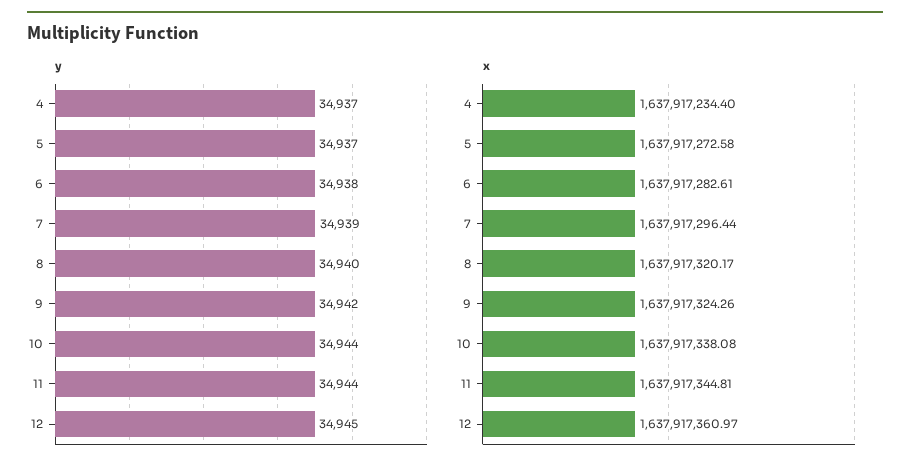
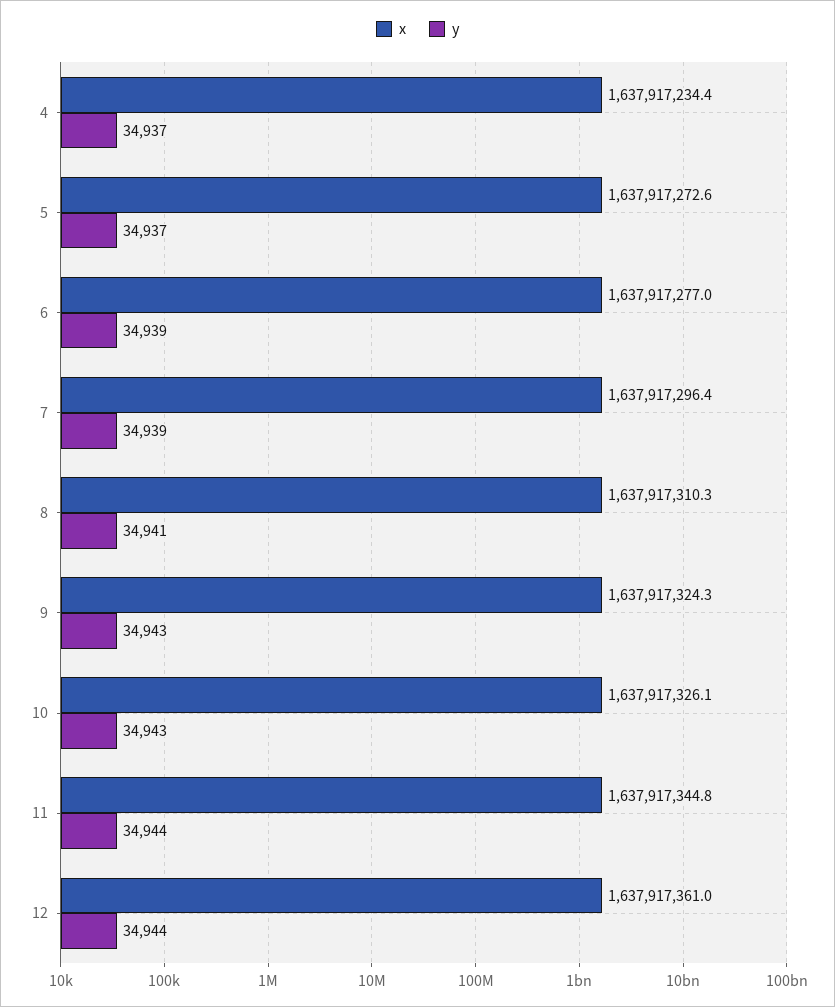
y, 6: 34938 -> 34939
y, 8: 34940 -> 34941
y, 9: 34942 -> 34943
y, 10: 34944 -> 34943
y, 12: 34945 -> 34944
x, 6: 1637917282.61 -> 1637917277
x, 8: 1637917320.17 -> 1637917310.3
x, 10: 1637917338.08 -> 1637917326.1

